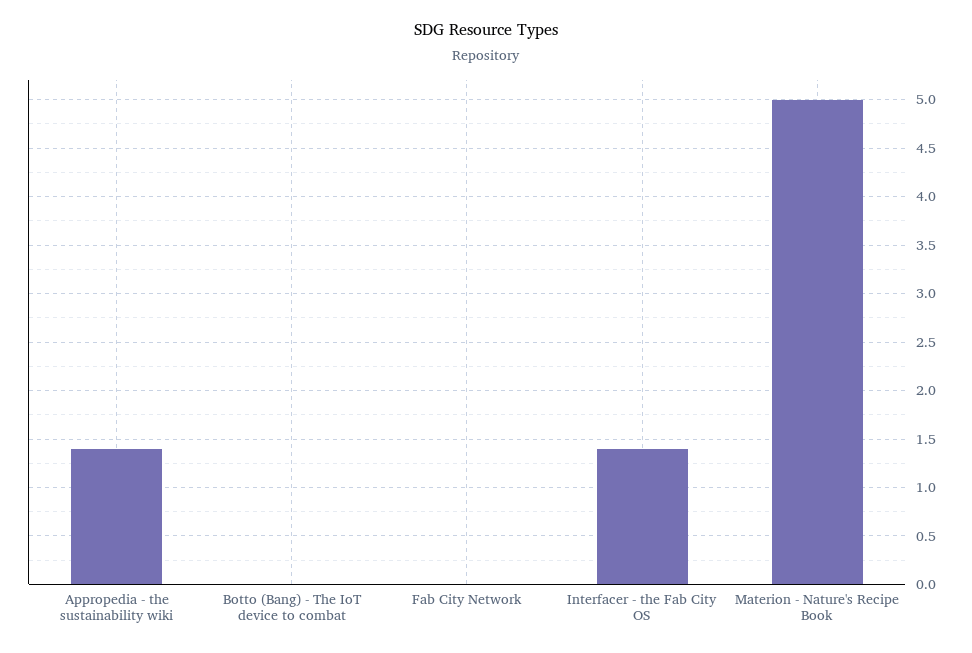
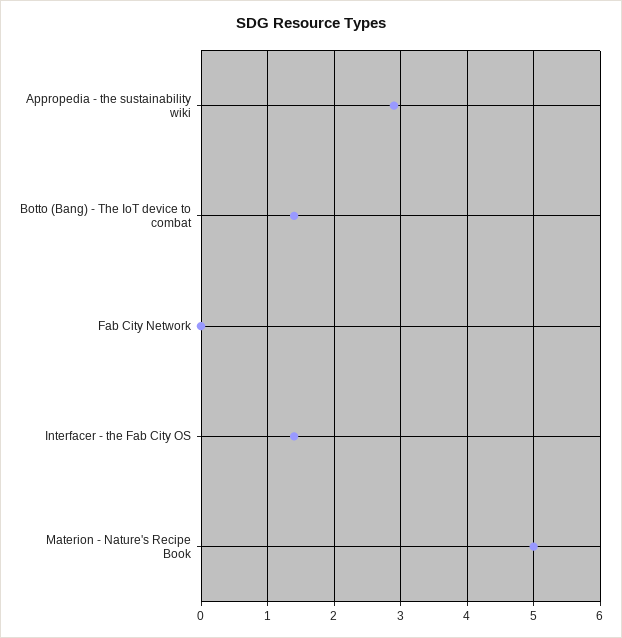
Appropedia - the sustainability wiki: 1.4 -> 2.9
Botto (Bang) - The IoT device to combat: 0 -> 1.4

